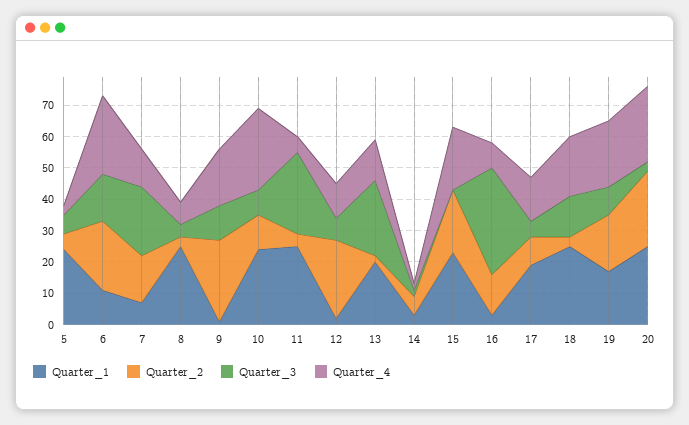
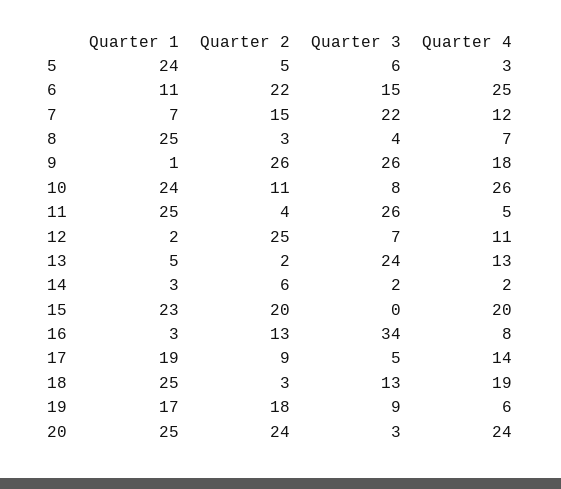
Quarter_3, 9: 10 -> 26
Quarter_1, 13: 20 -> 5
Quarter_4, 19: 20 -> 6

